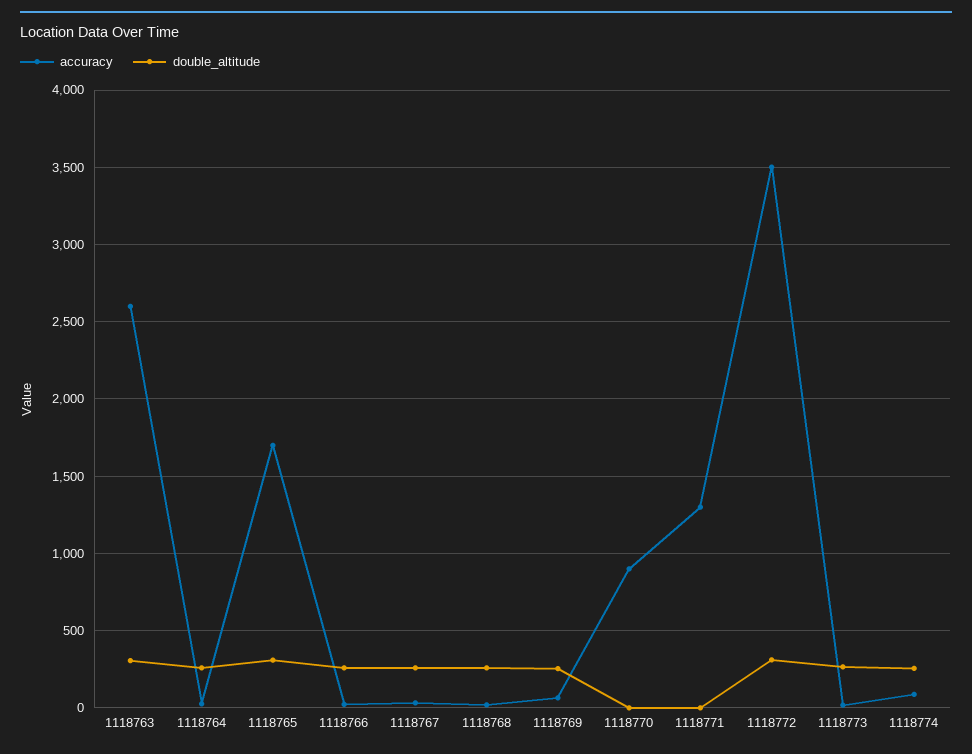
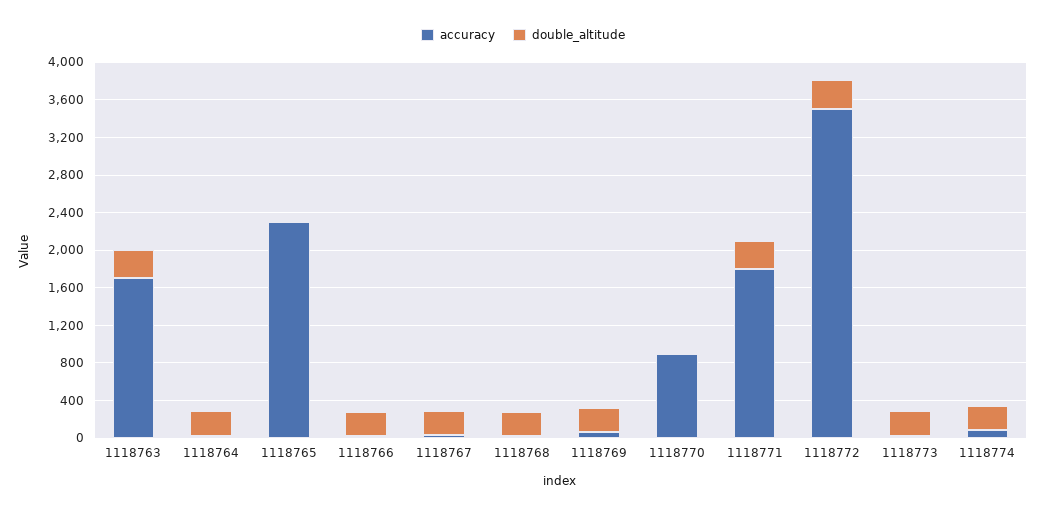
accuracy, 1118763: 2600 -> 1700
accuracy, 1118765: 1700 -> 2300
double_altitude, 1118765: 300 -> 0
accuracy, 1118771: 1300 -> 1800
double_altitude, 1118771: 0 -> 300

